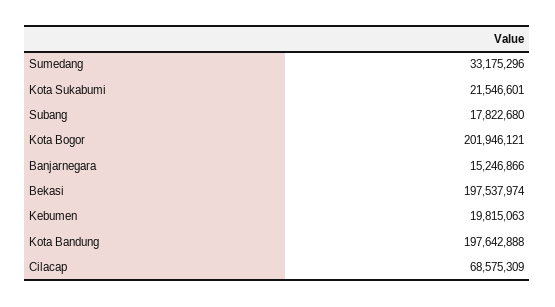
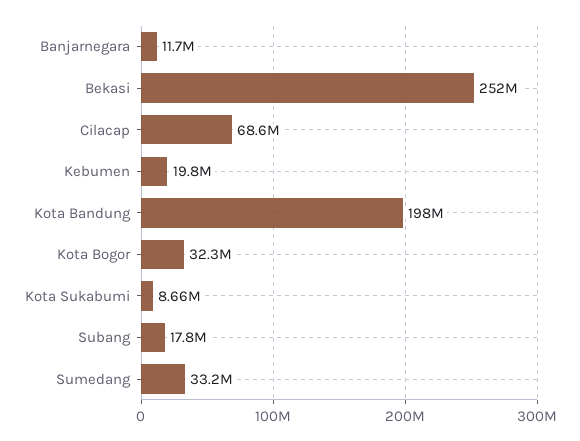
Kota Sukabumi: 21546601 -> 8660000
Kota Bogor: 201946121 -> 32300000
Banjarnegara: 15246866 -> 11700000
Bekasi: 197537974 -> 252000000

